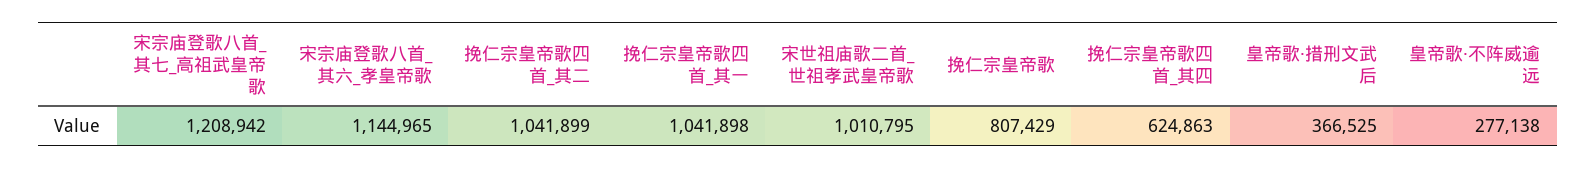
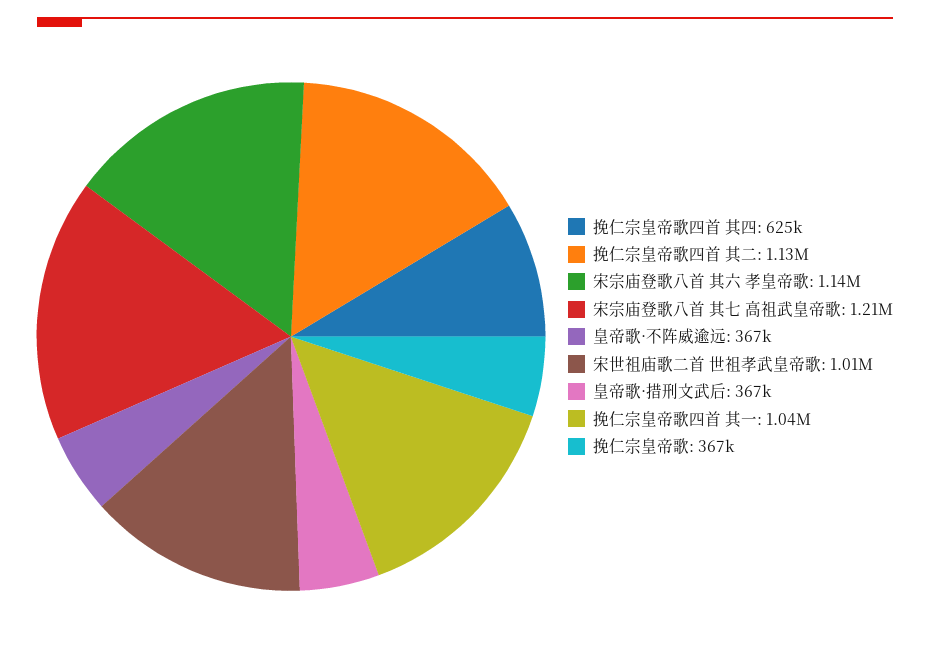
挽仁宗皇帝歌四首_其二: 1041899 -> 1130000
挽仁宗皇帝歌: 807429 -> 367000
皇帝歌·不阵威逾远: 277138 -> 367000

